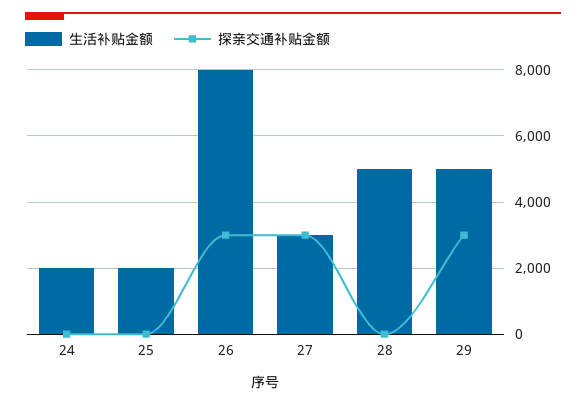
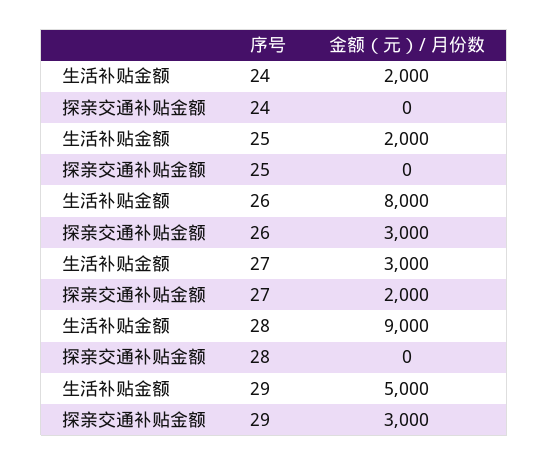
探亲交通补贴金额, 27: 3000 -> 2000
生活补贴金额, 28: 5000 -> 9000

